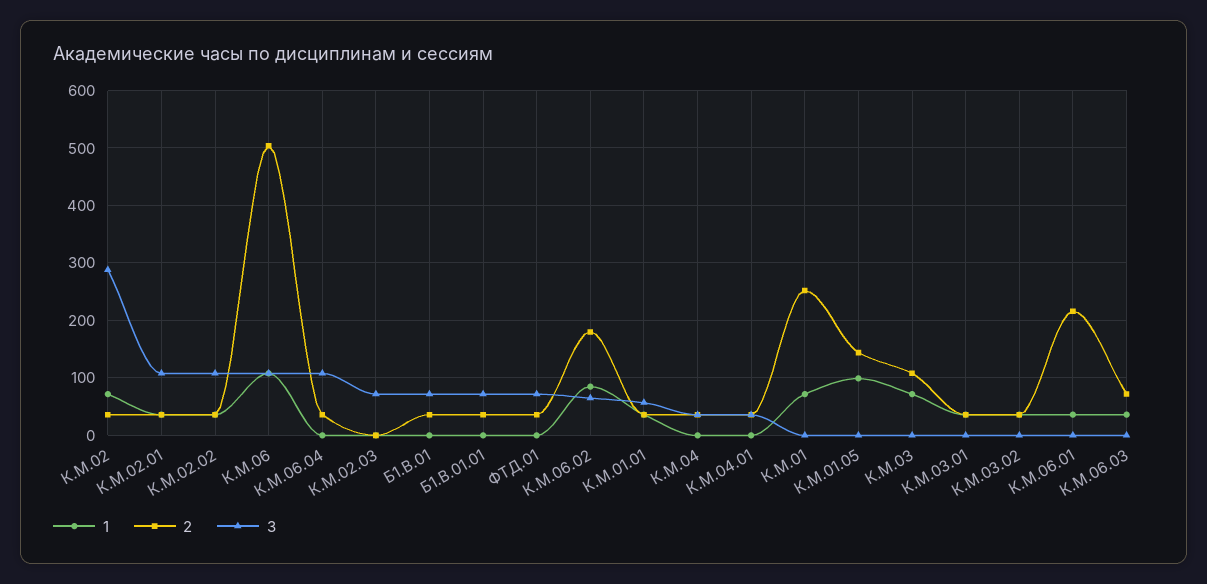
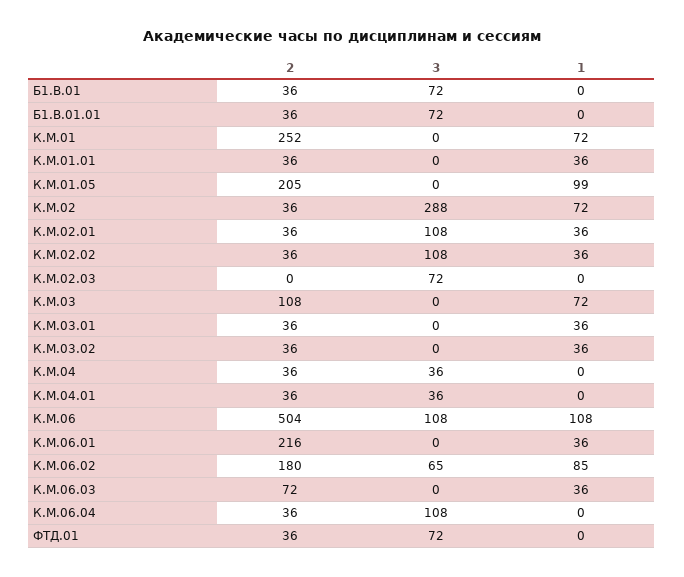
3, К.М.01.01: 60 -> 0
2, К.М.01.05: 140 -> 205

